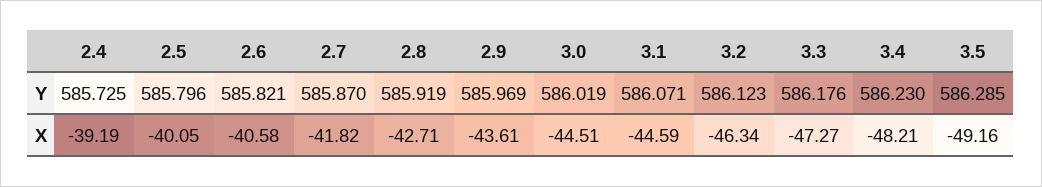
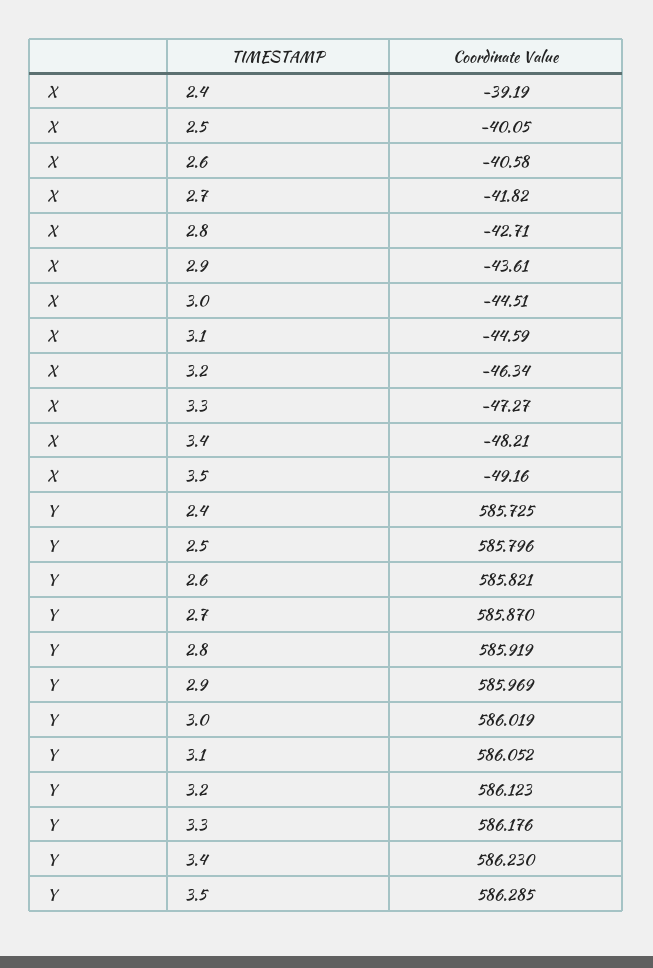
3.1, Y: 586.071 -> 586.052

